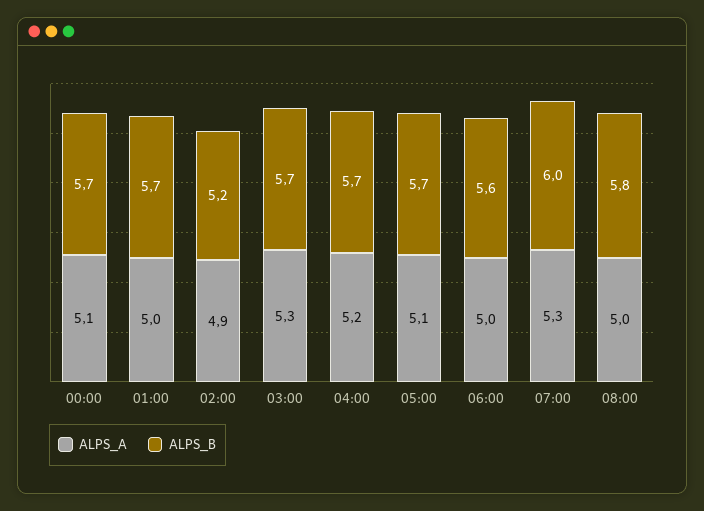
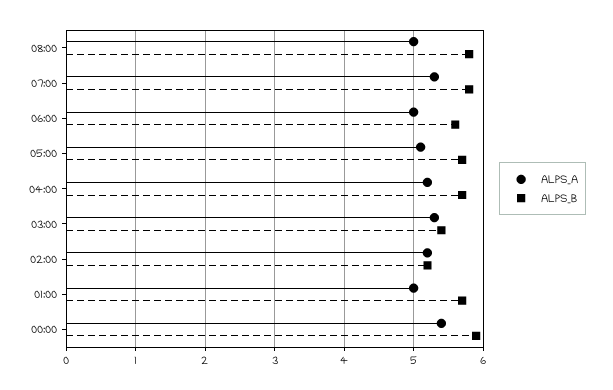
ALPS_A, 00:00: 5.1 -> 5.4
ALPS_B, 00:00: 5.7 -> 5.9
ALPS_A, 02:00: 4.9 -> 5.2
ALPS_B, 03:00: 5.7 -> 5.4
ALPS_B, 07:00: 6 -> 5.8

